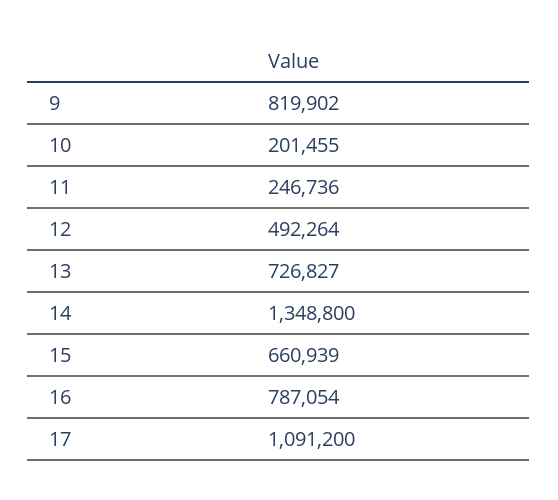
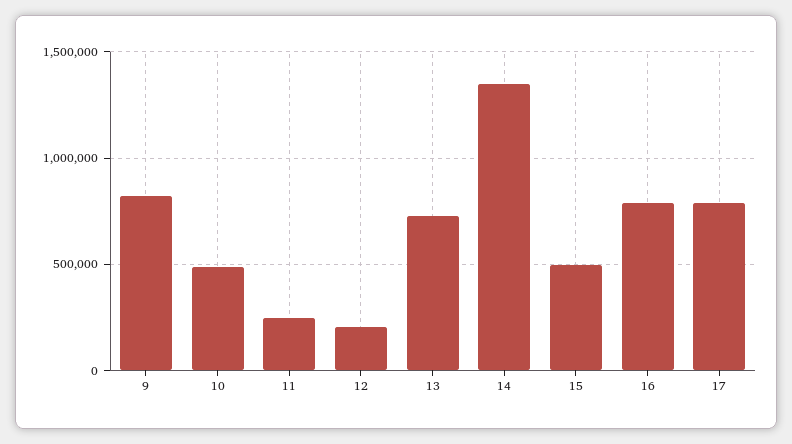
10: 201455 -> 500000
12: 492264 -> 200000
15: 660939 -> 500000
17: 1091200 -> 800000

